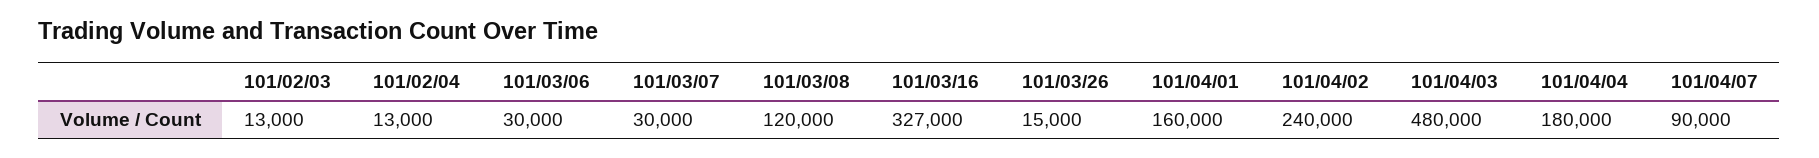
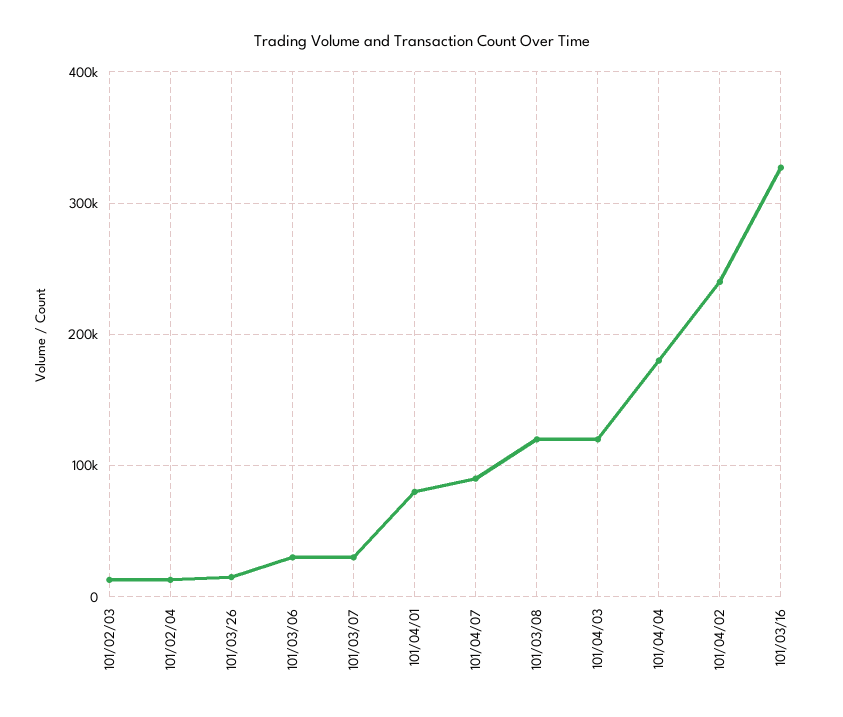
101/04/01: 160000 -> 80000
101/04/03: 480000 -> 120000

